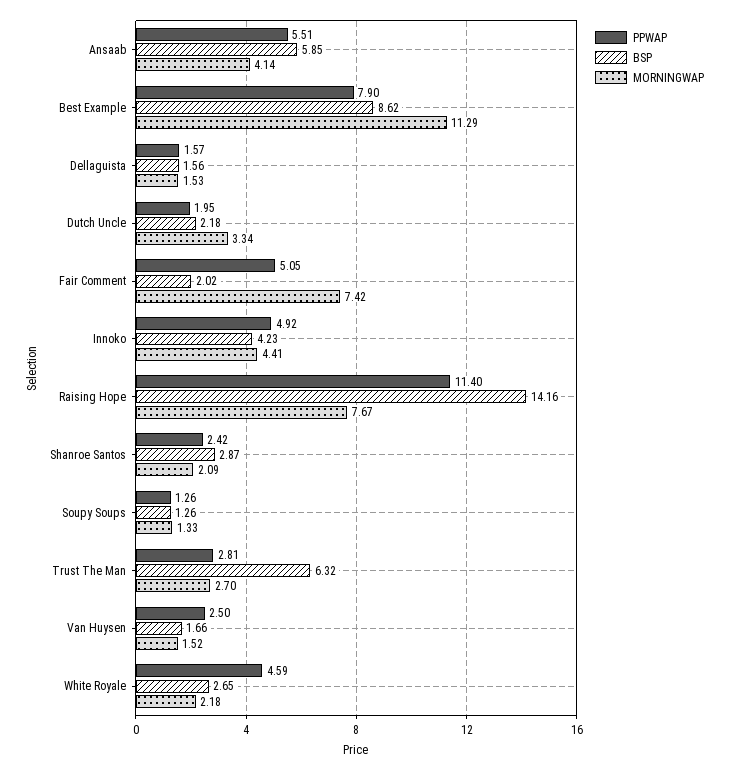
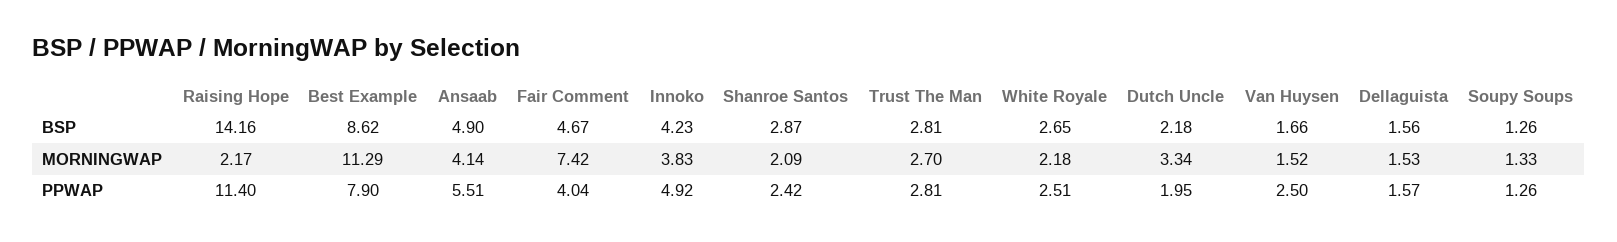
BSP, Ansaab: 5.85 -> 4.9
PPWAP, Fair Comment: 5.05 -> 4.04
BSP, Fair Comment: 2.02 -> 4.67
MORNINGWAP, Innoko: 4.41 -> 3.83
MORNINGWAP, Raising Hope: 7.67 -> 2.17
BSP, Trust The Man: 6.32 -> 2.81
PPWAP, White Royale: 4.59 -> 2.51

